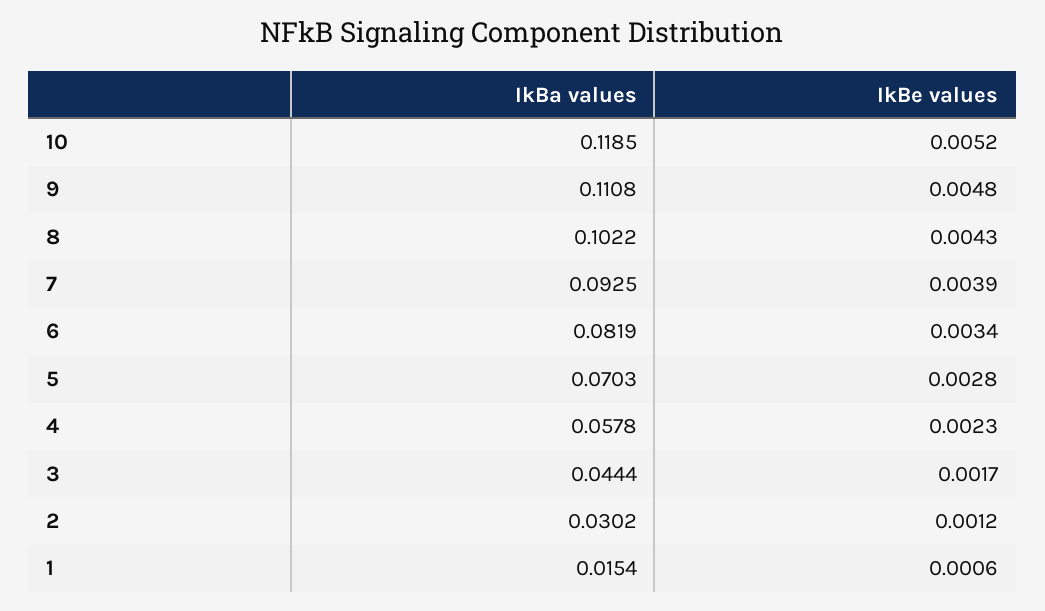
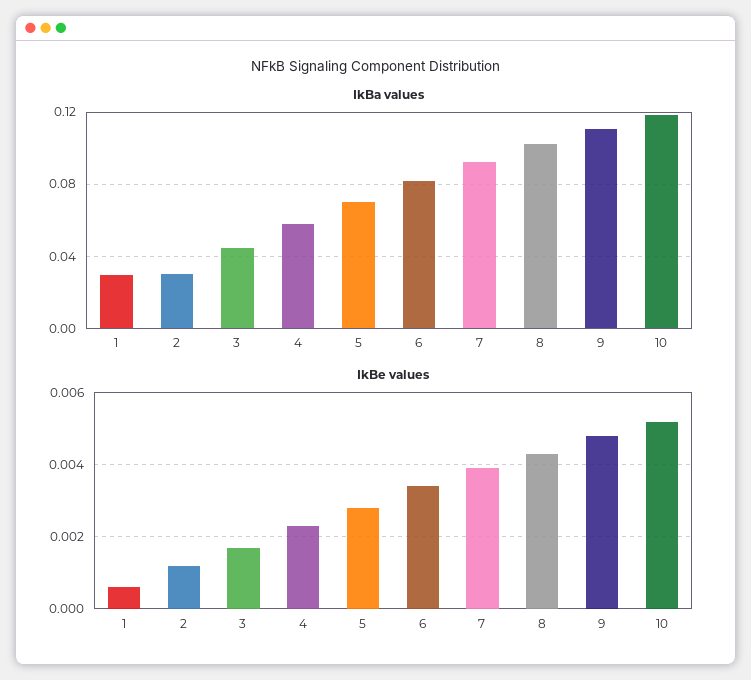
IkBa values, 1: 0.0154 -> 0.03

